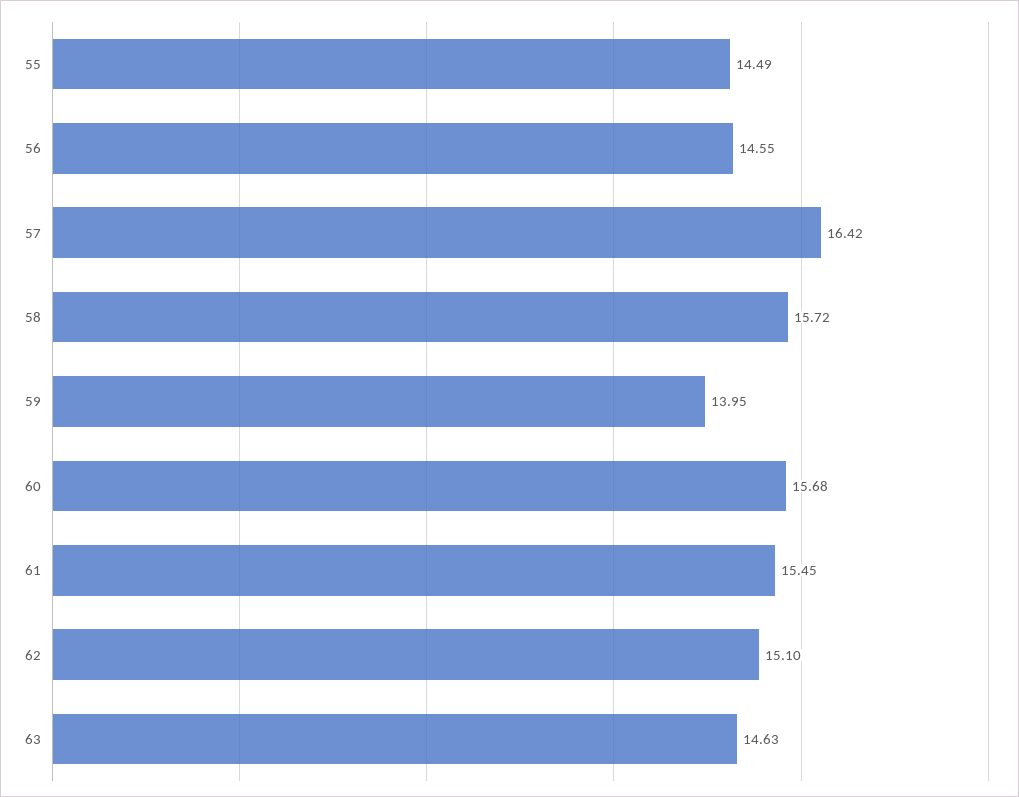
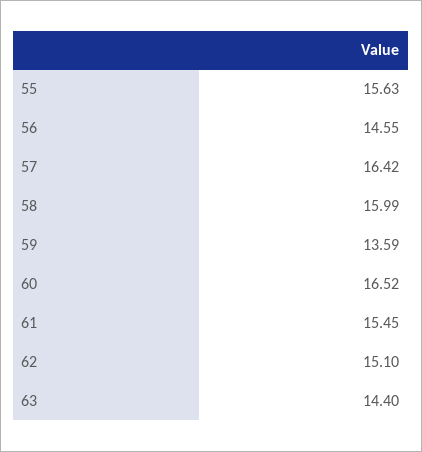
55: 14.49 -> 15.63
58: 15.72 -> 15.99
59: 13.95 -> 13.59
60: 15.68 -> 16.52
63: 14.63 -> 14.4

